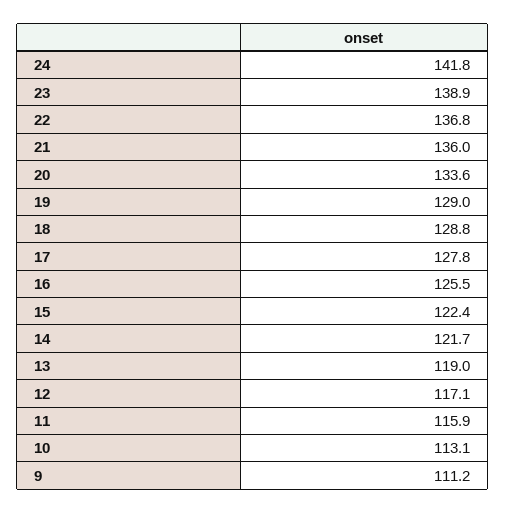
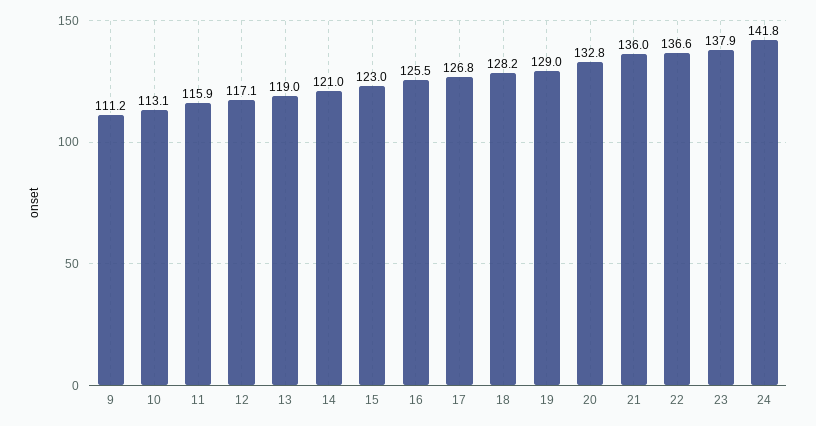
23: 138.9 -> 137.9
22: 136.8 -> 136.6
20: 133.6 -> 132.8
18: 128.8 -> 128.2
17: 127.8 -> 126.8
15: 122.4 -> 123
14: 121.7 -> 121

